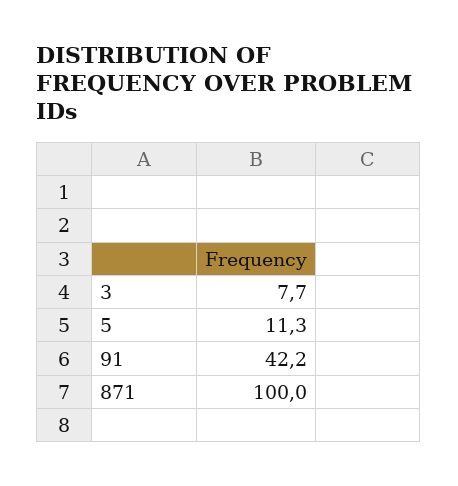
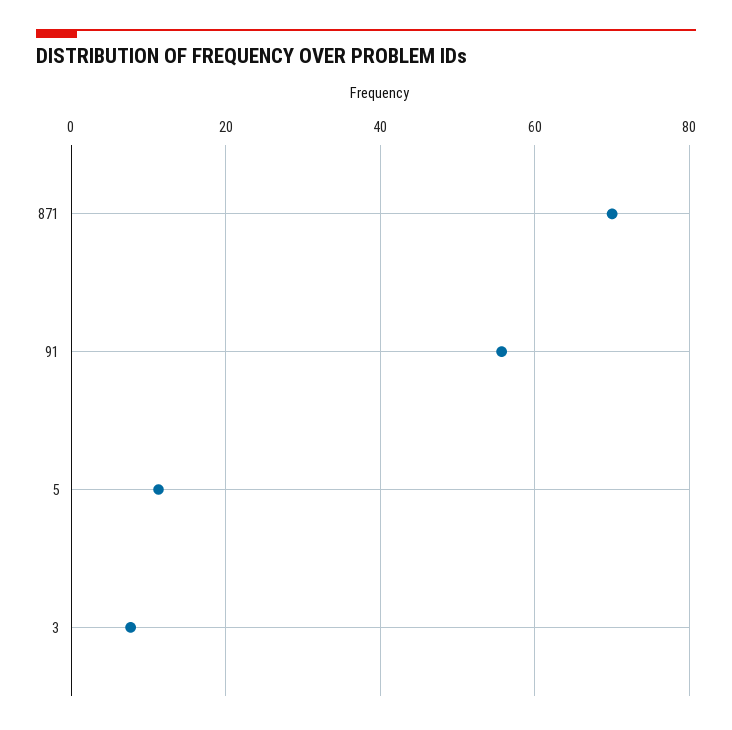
91: 42.2 -> 56
871: 100 -> 70

